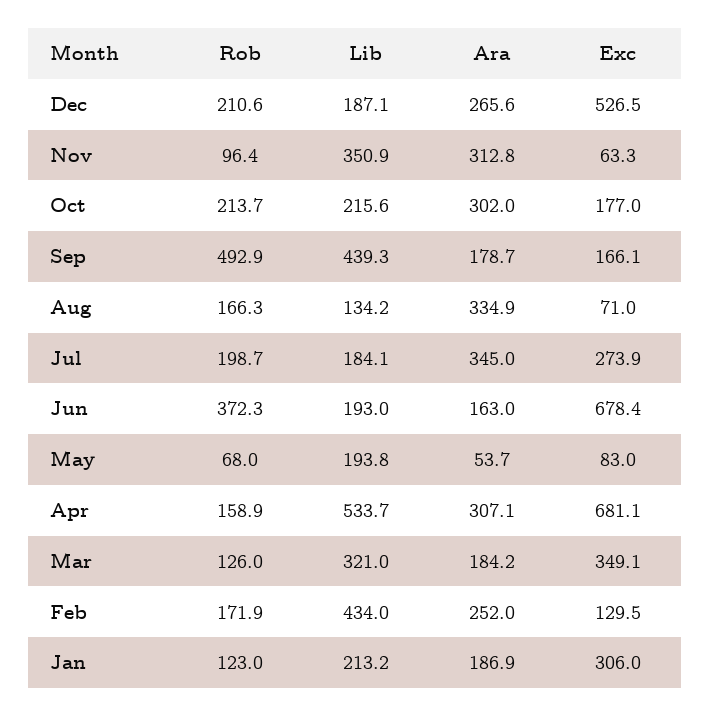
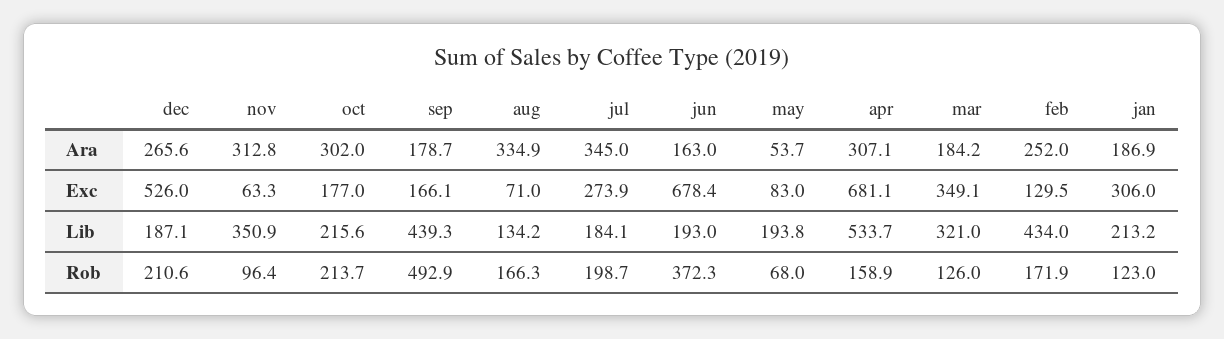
Exc, Dec: 526.5 -> 526

